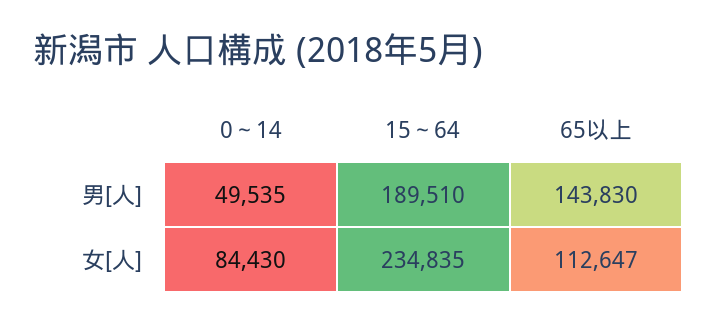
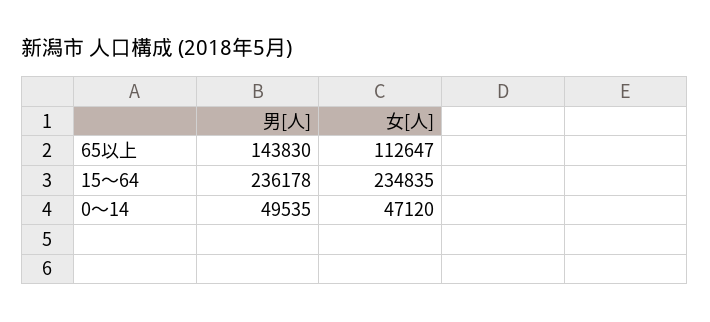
15～64, 男[人]: 189510 -> 236178
0～14, 女[人]: 84430 -> 47120

